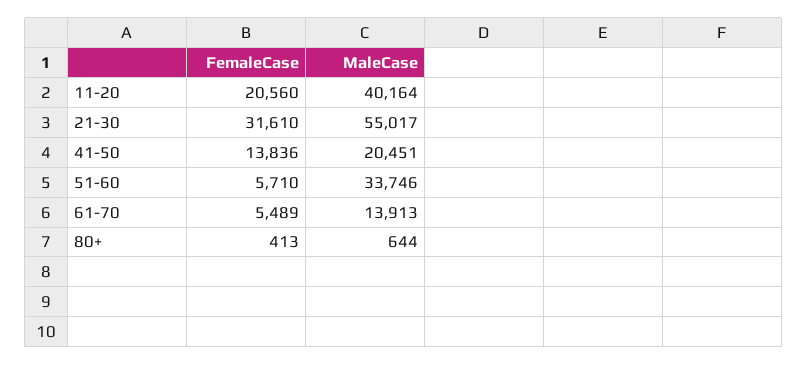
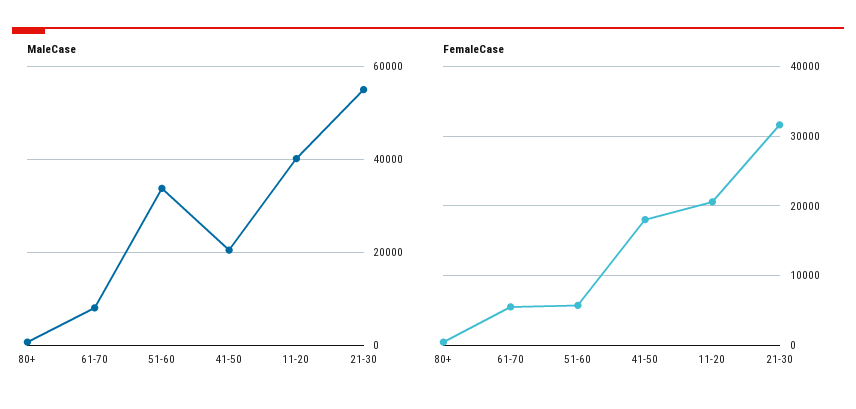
FemaleCase, 41-50: 13836 -> 18000
MaleCase, 61-70: 13913 -> 8000

